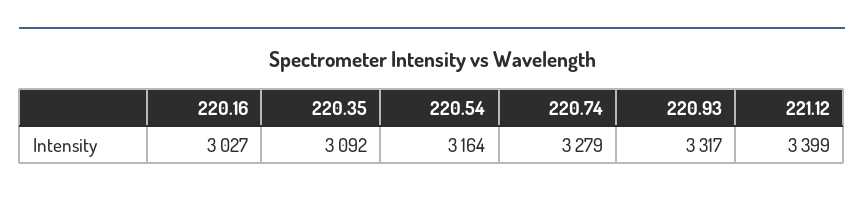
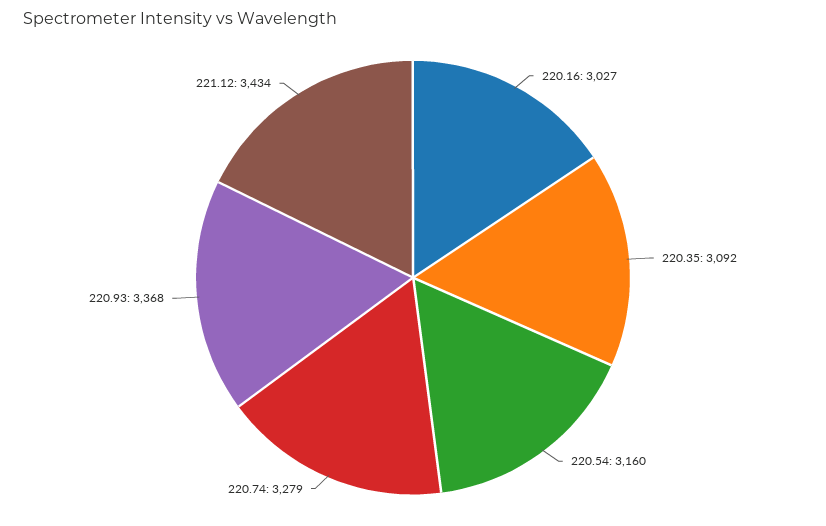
220.54: 3164 -> 3160
220.93: 3317 -> 3368
221.12: 3399 -> 3434

